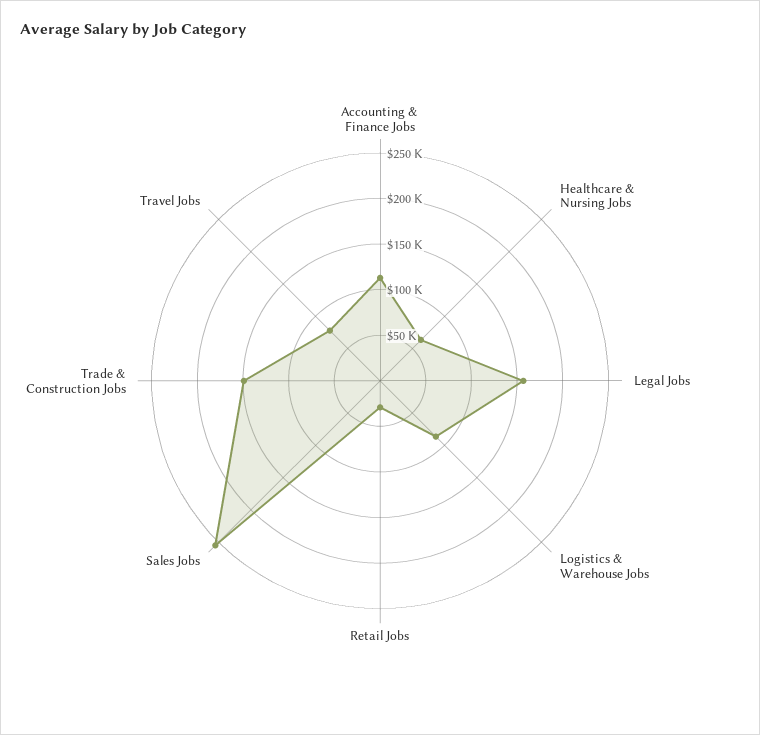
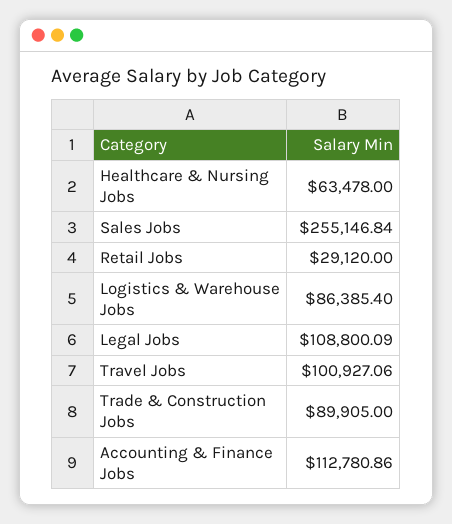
Legal Jobs: 160000 -> 108800.09
Trade & Construction Jobs: 150000 -> 89905
Travel Jobs: 80000 -> 100927.06

